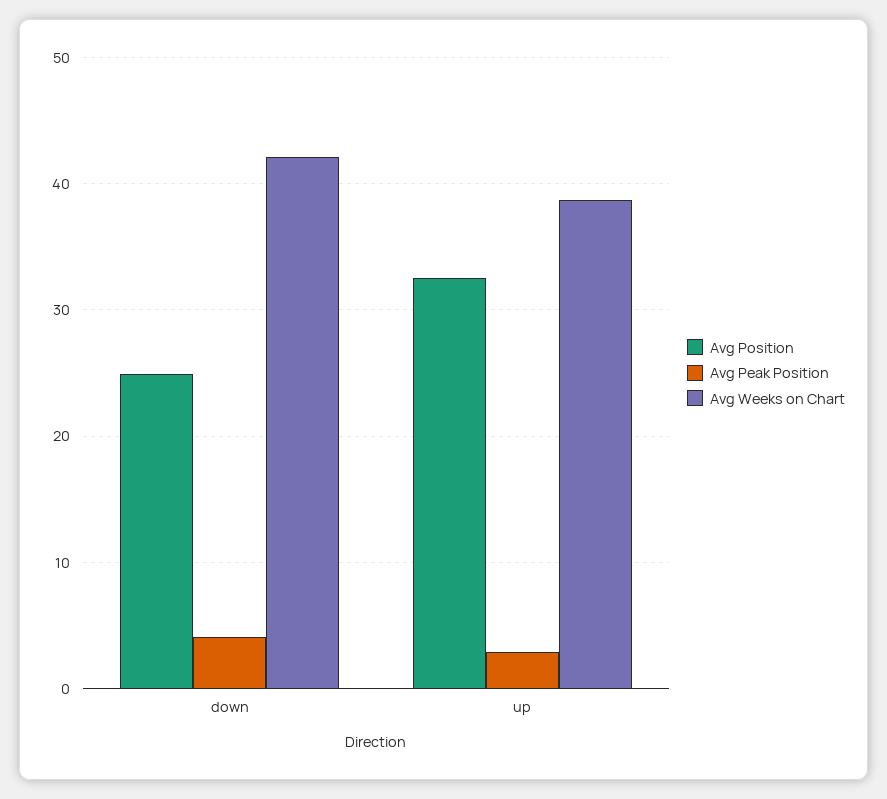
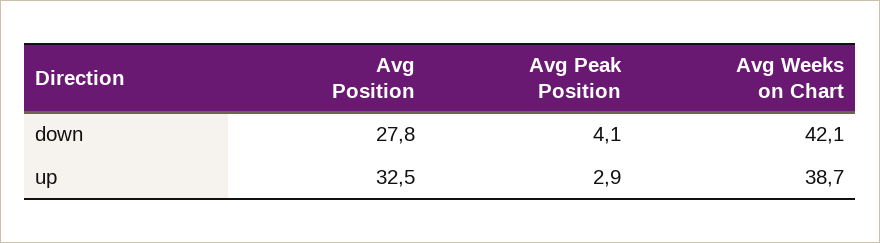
Avg Position, down: 25 -> 27.8

